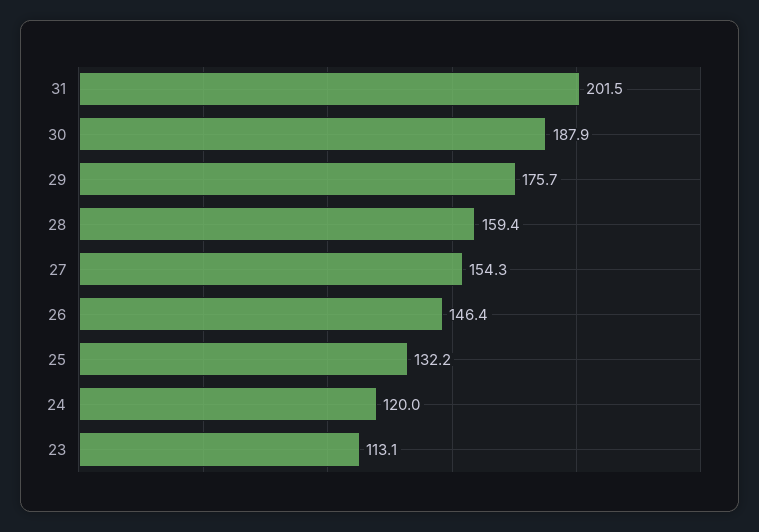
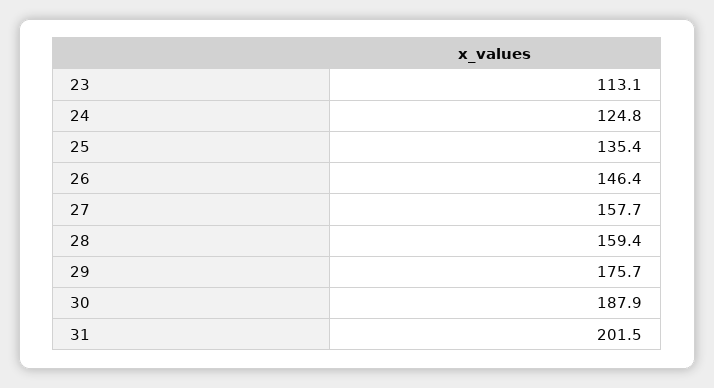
27: 154.3 -> 157.7
25: 132.2 -> 135.4
24: 120 -> 124.8

